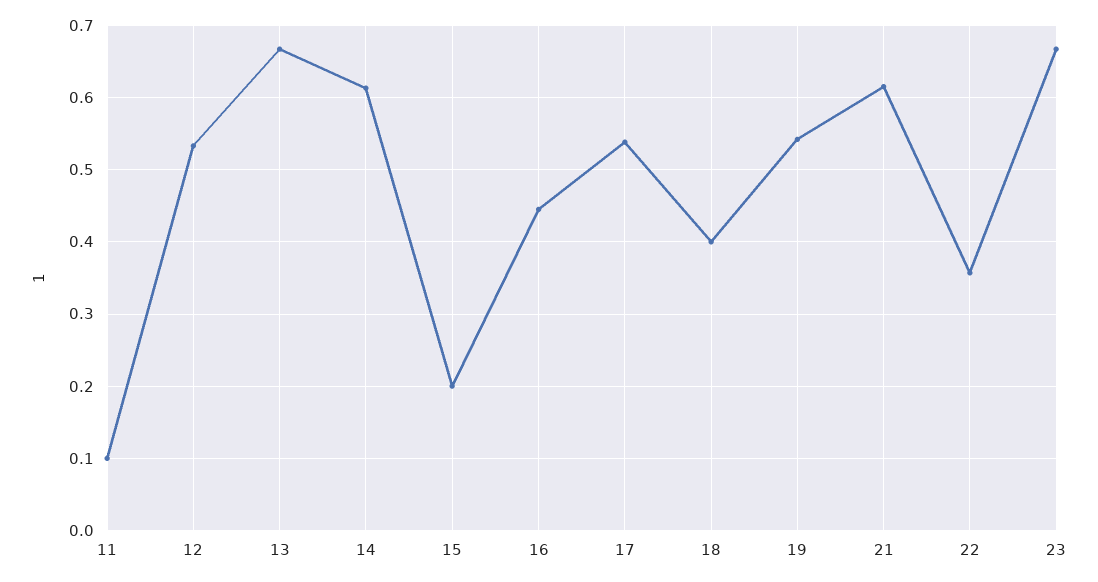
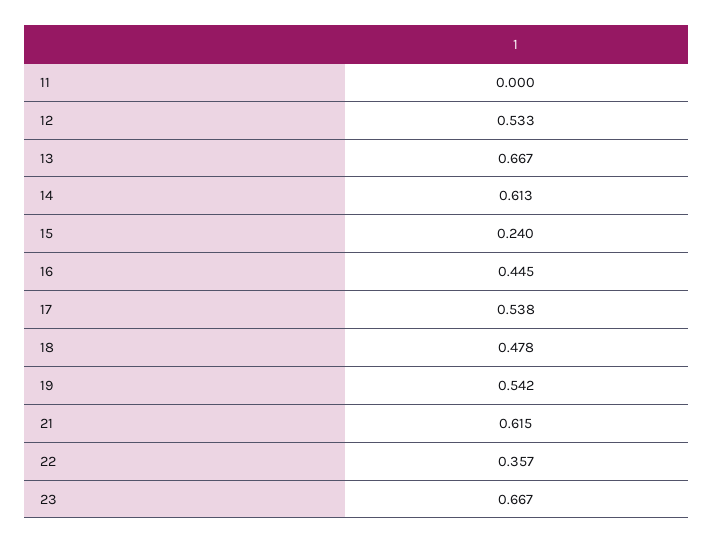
11: 0.1 -> 0
15: 0.2 -> 0.24
18: 0.4 -> 0.478

